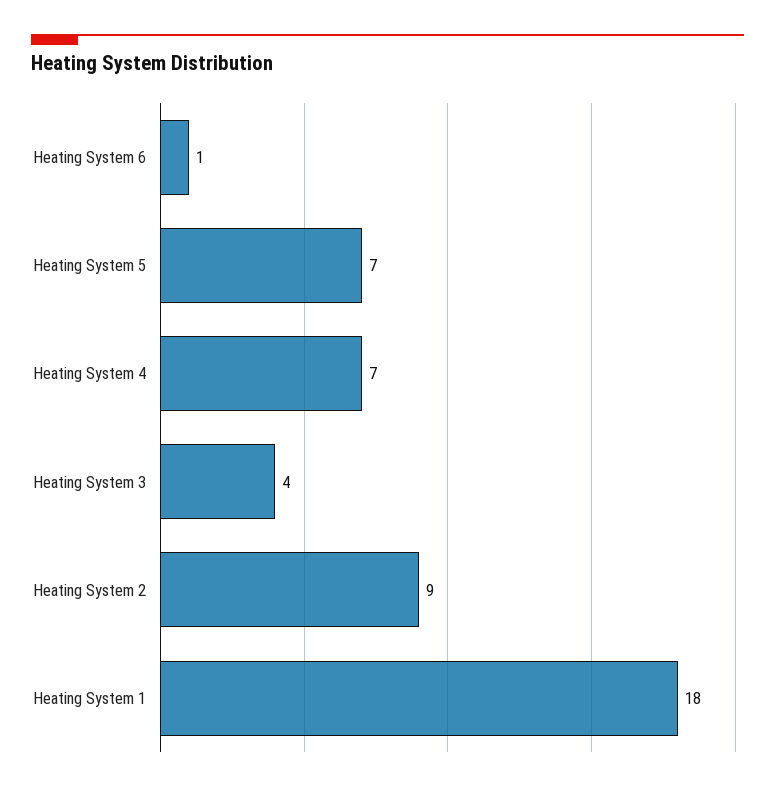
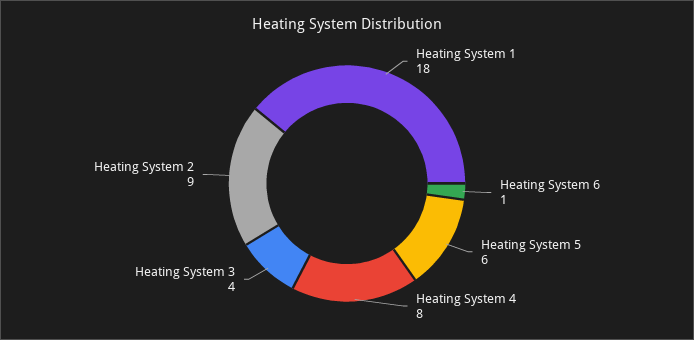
Heating System 5: 7 -> 6
Heating System 4: 7 -> 8

